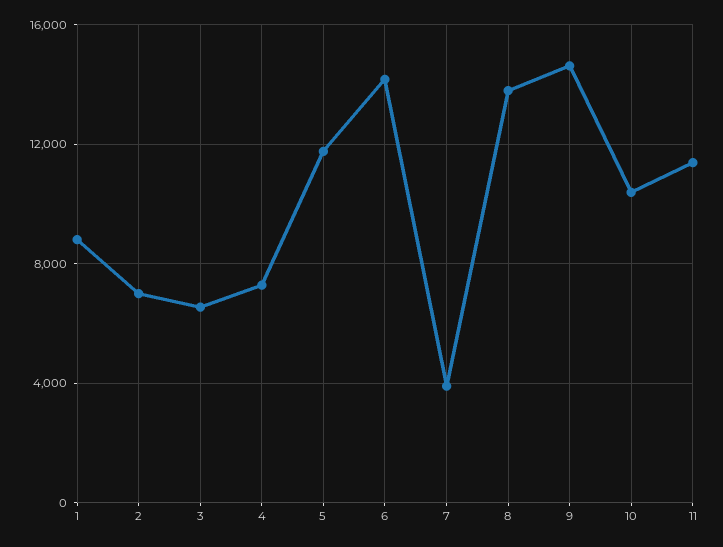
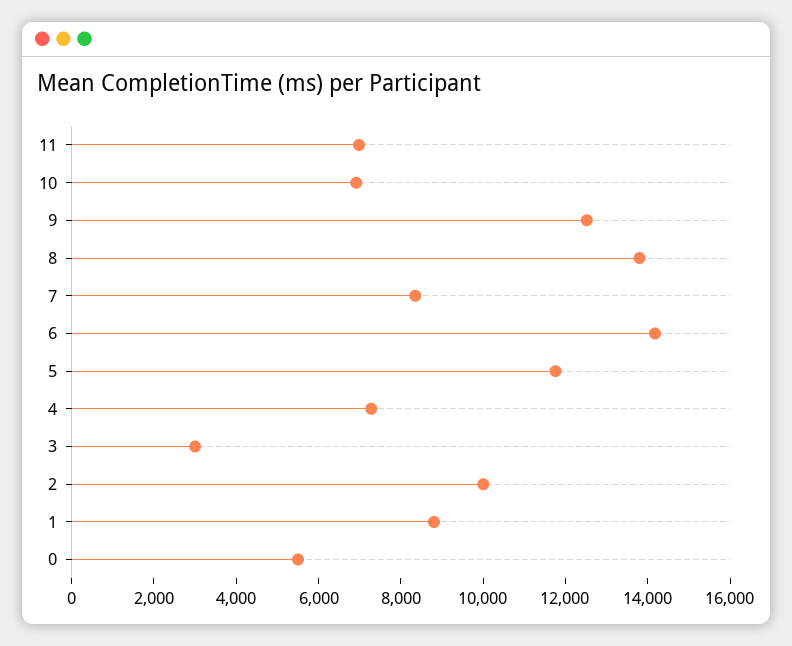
2: 7000 -> 10000
3: 6500 -> 3000
7: 4000 -> 8500
9: 14500 -> 12500
10: 10500 -> 7000
11: 11500 -> 7000
0: none -> 5500

